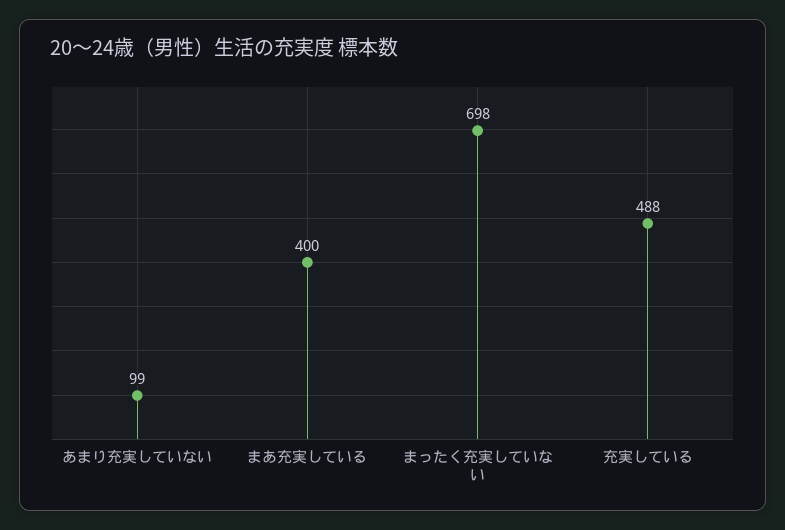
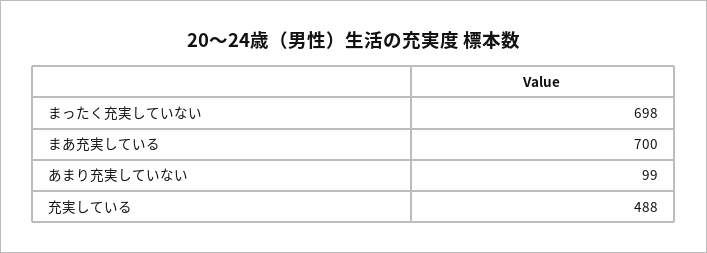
まあ充実している: 400 -> 700

